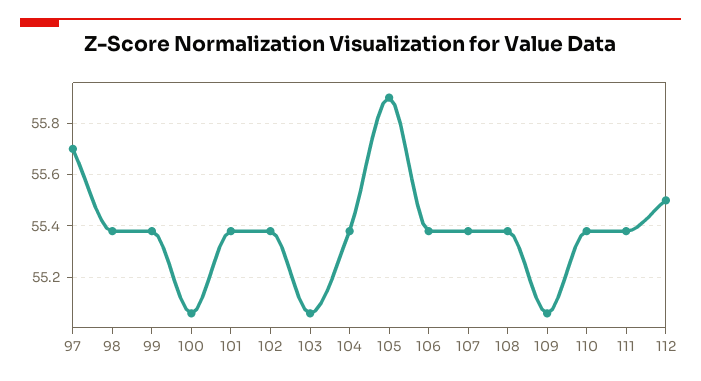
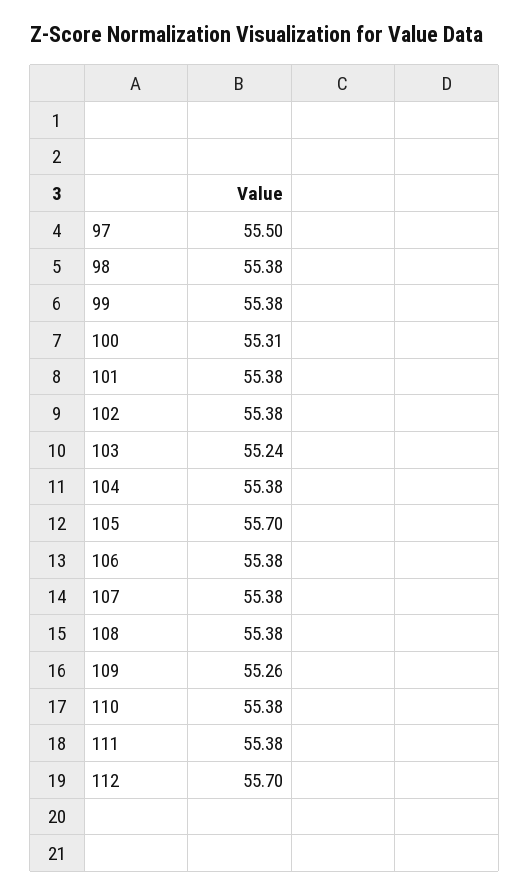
97: 55.7 -> 55.5
100: 55.05 -> 55.31
103: 55.05 -> 55.24
105: 55.9 -> 55.7
109: 55.05 -> 55.26
112: 55.5 -> 55.7

